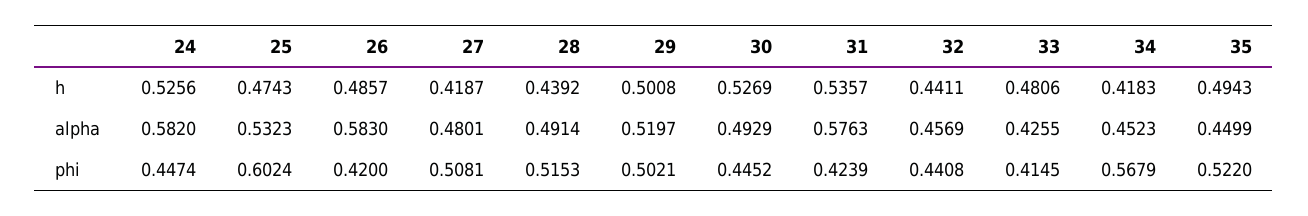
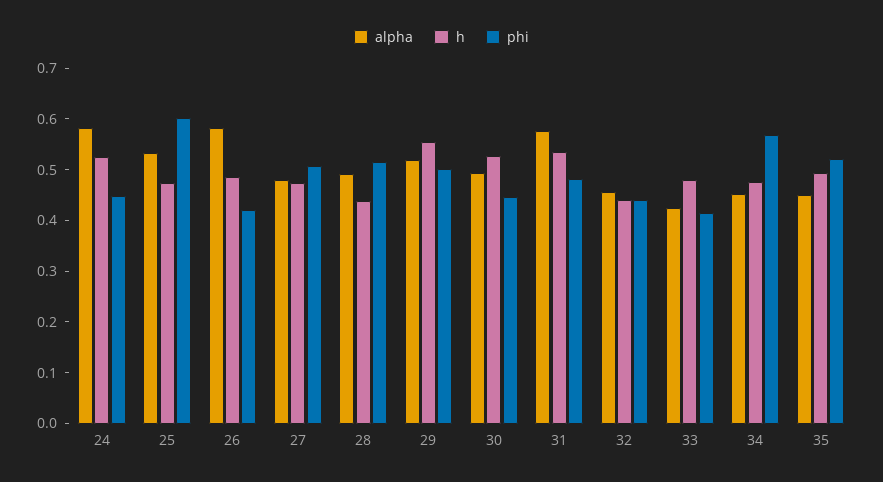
h, 27: 0.4187 -> 0.48
h, 29: 0.5008 -> 0.56
h, 34: 0.4183 -> 0.48
phi, 31: 0.4239 -> 0.48

